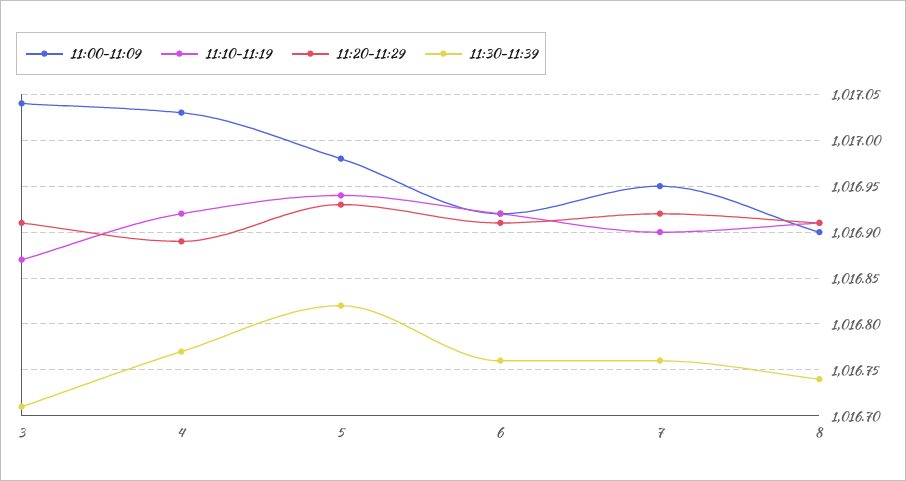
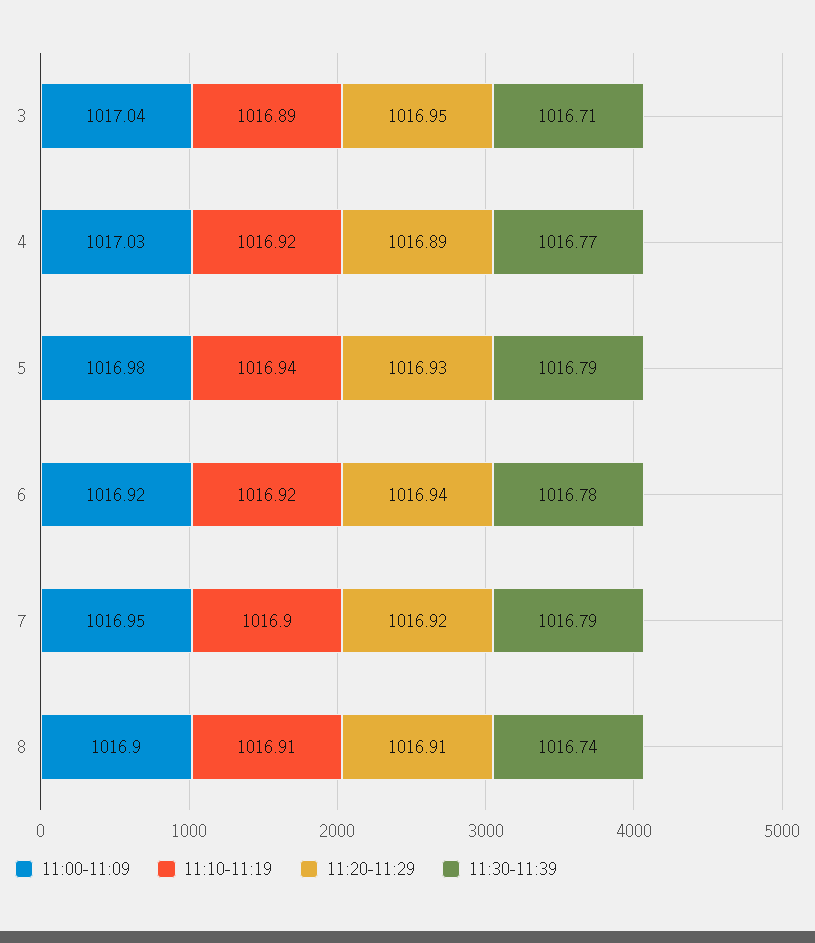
11:10-11:19, 3: 1016.87 -> 1016.89
11:20-11:29, 3: 1016.91 -> 1016.95
11:30-11:39, 5: 1016.82 -> 1016.79
11:20-11:29, 6: 1016.91 -> 1016.94
11:30-11:39, 6: 1016.76 -> 1016.78
11:30-11:39, 7: 1016.76 -> 1016.79

